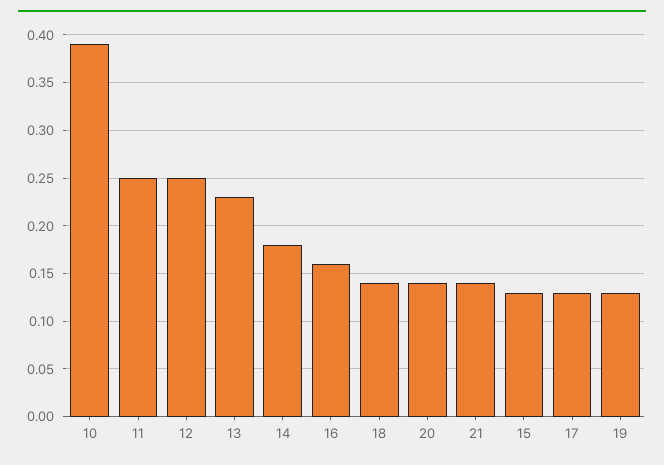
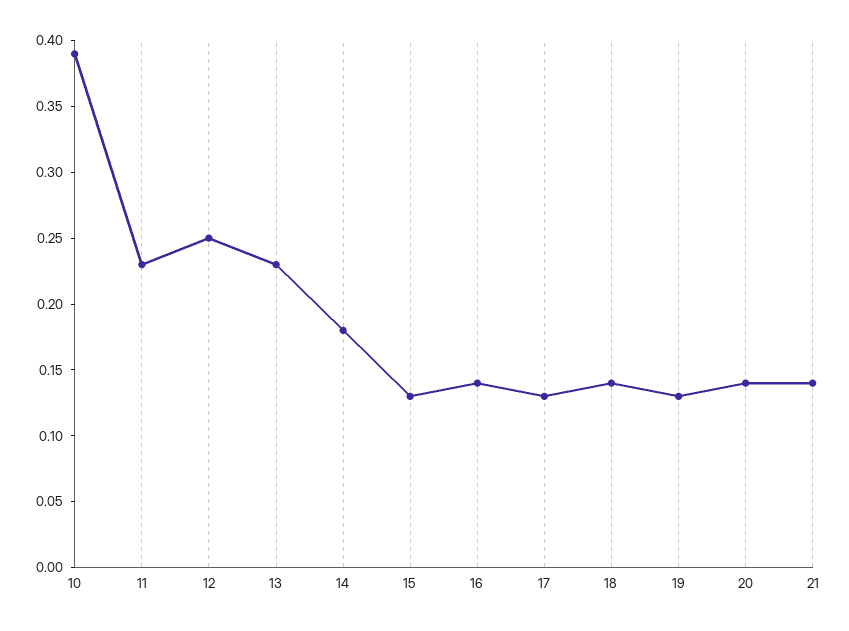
11: 0.25 -> 0.23
16: 0.16 -> 0.14

